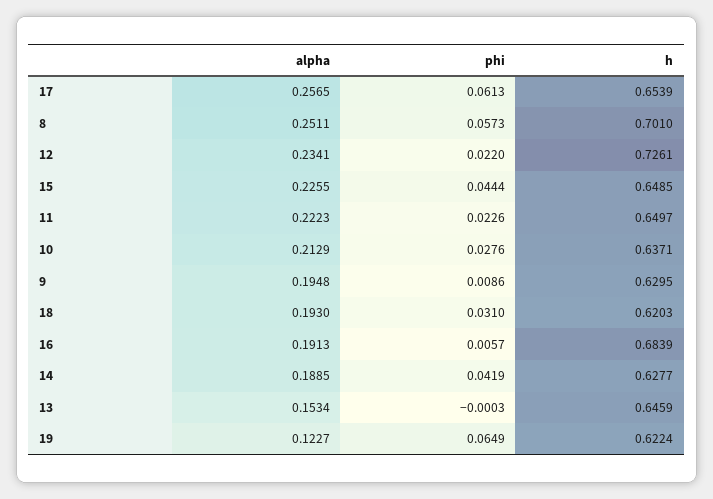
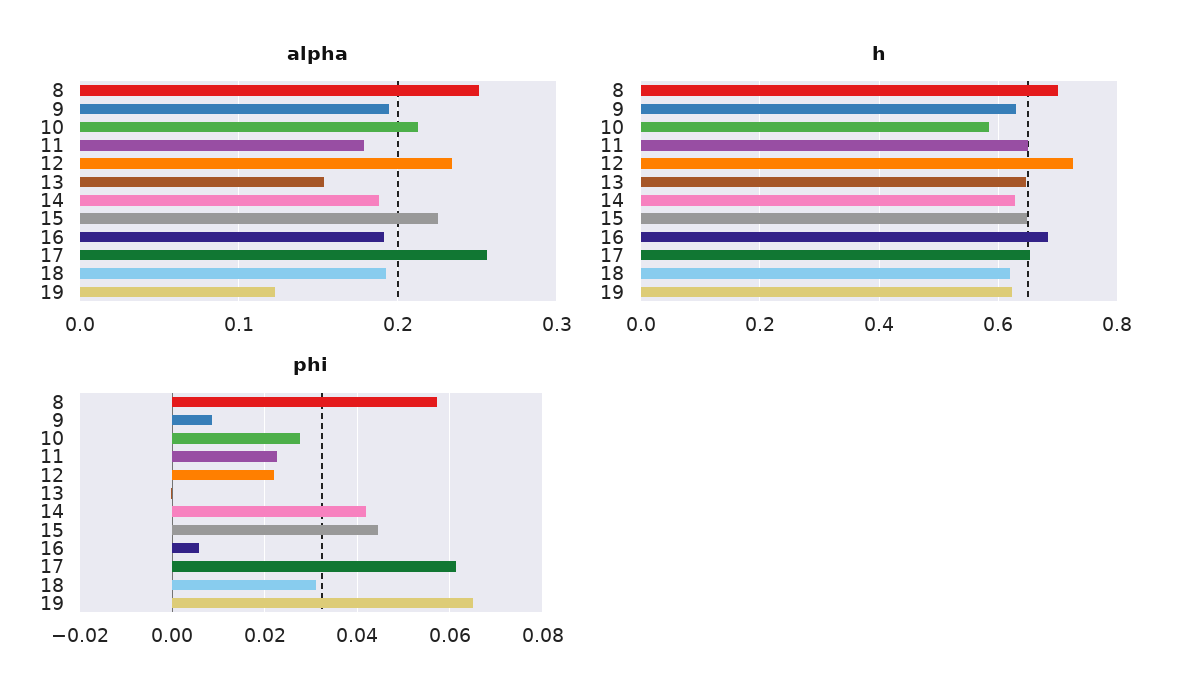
alpha, 11: 0.2223 -> 0.18
h, 10: 0.6371 -> 0.58

